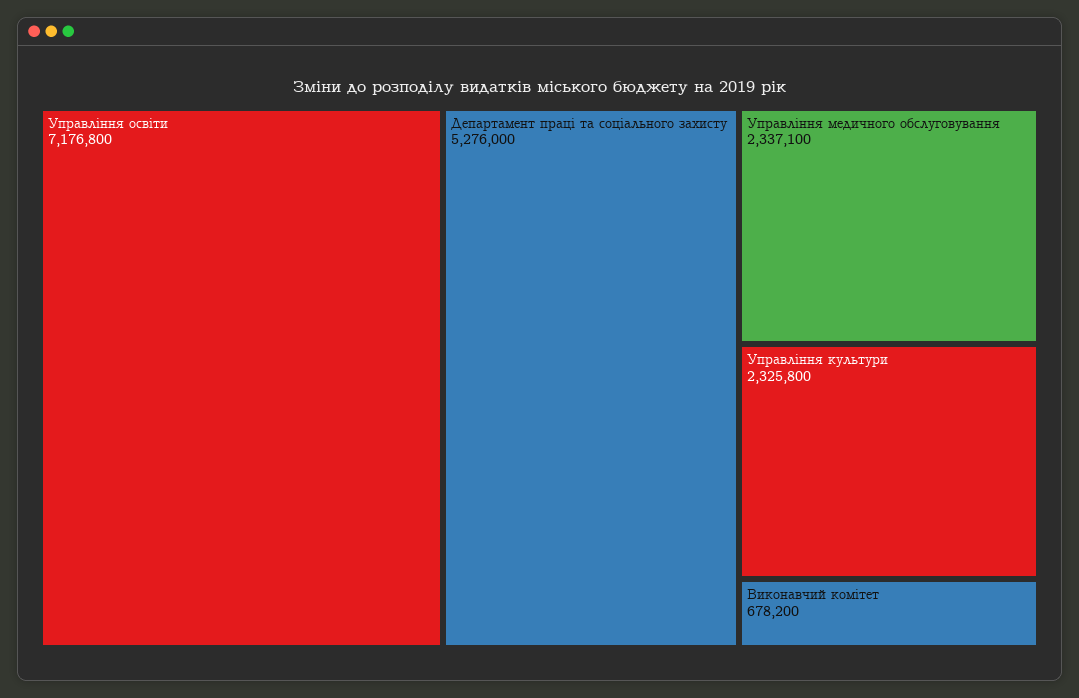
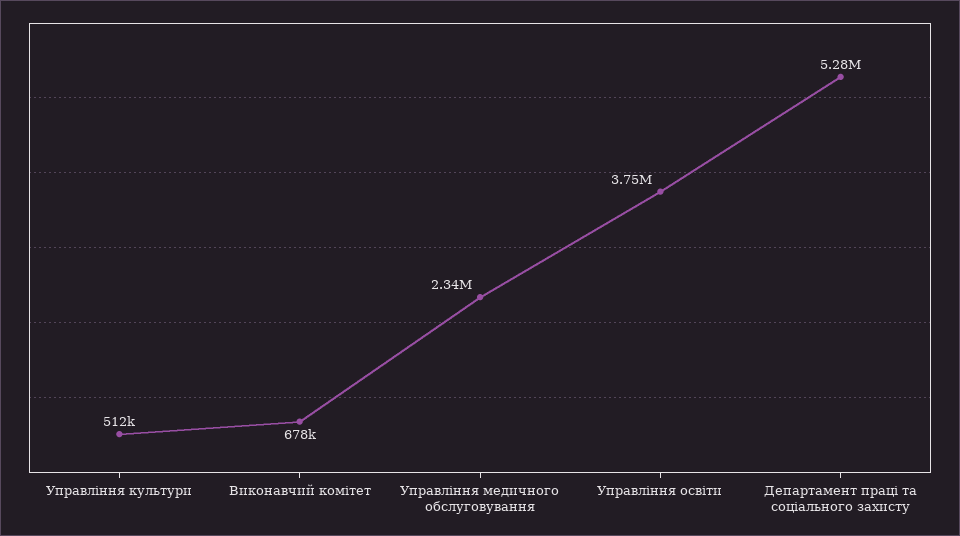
Управління освіти: 7176800 -> 3750000
Управління культури: 2325800 -> 512000

